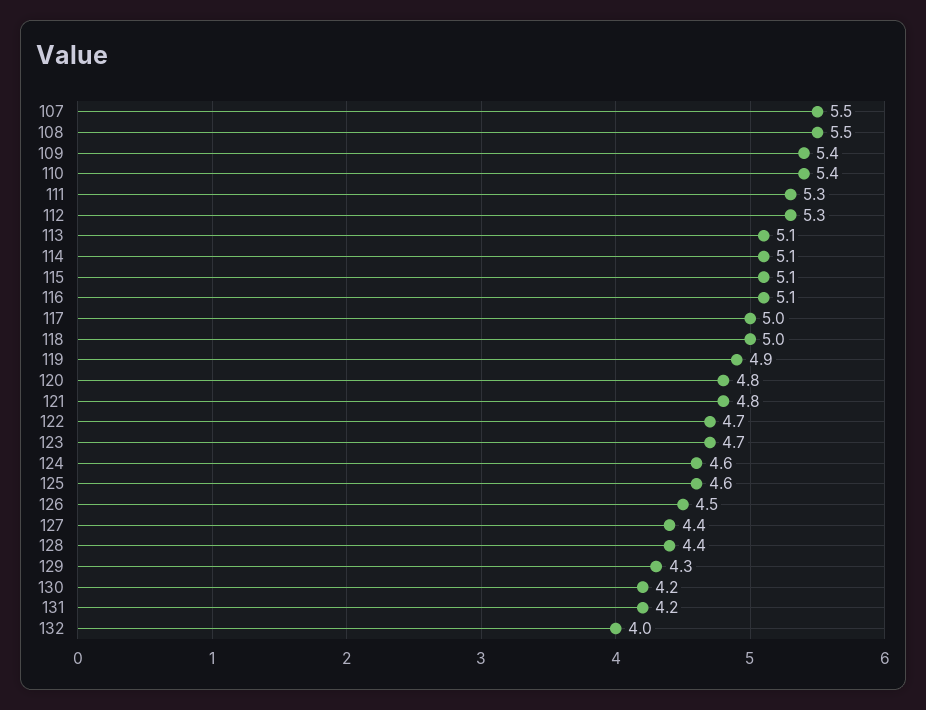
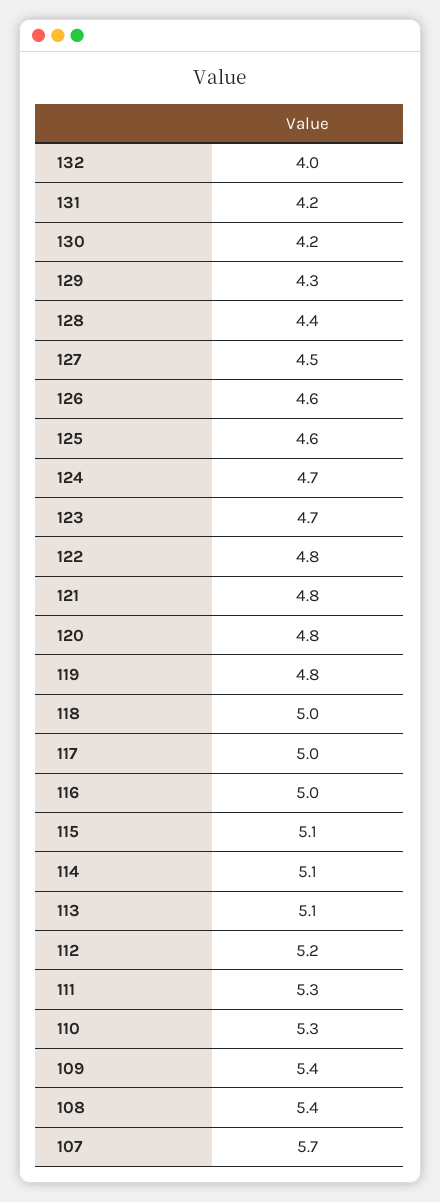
107: 5.5 -> 5.7
108: 5.5 -> 5.4
110: 5.4 -> 5.3
112: 5.3 -> 5.2
116: 5.1 -> 5
119: 4.9 -> 4.8
122: 4.7 -> 4.8
124: 4.6 -> 4.7
126: 4.5 -> 4.6
127: 4.4 -> 4.5

